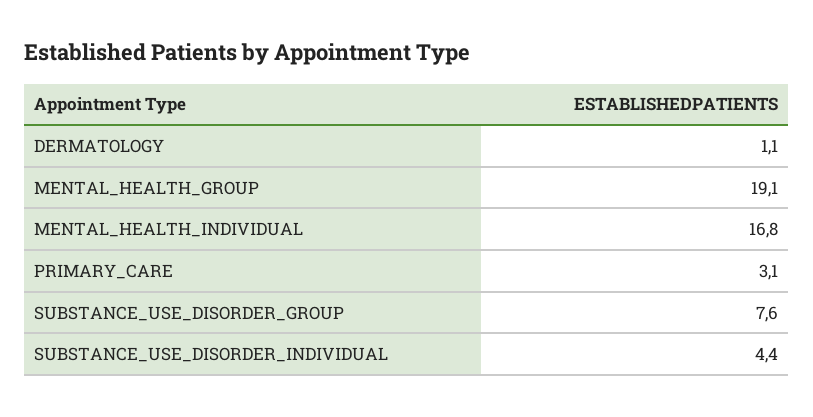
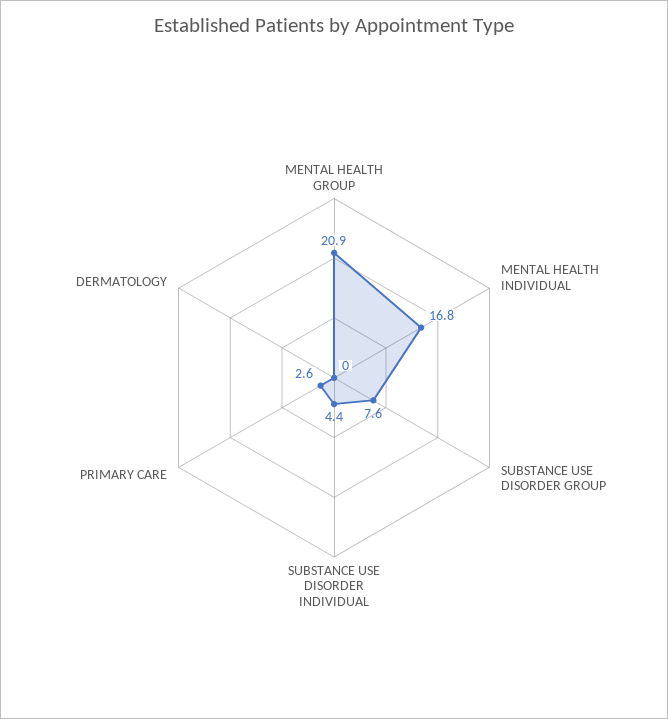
DERMATOLOGY: 1.1 -> 0
MENTAL_HEALTH_GROUP: 19.1 -> 20.9
PRIMARY_CARE: 3.1 -> 2.6

